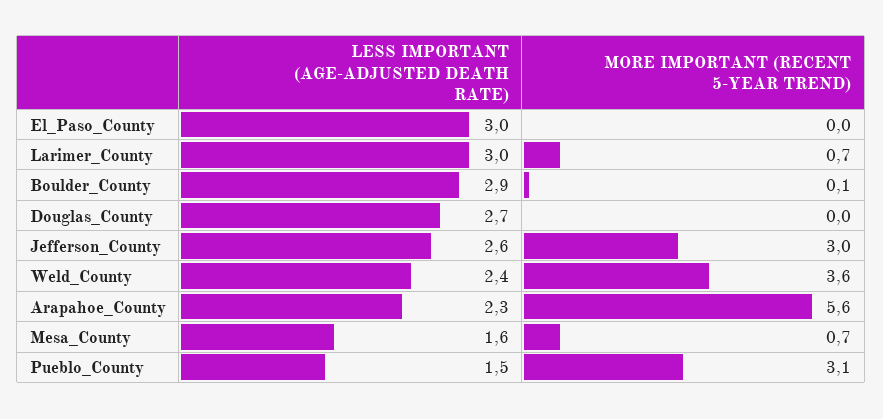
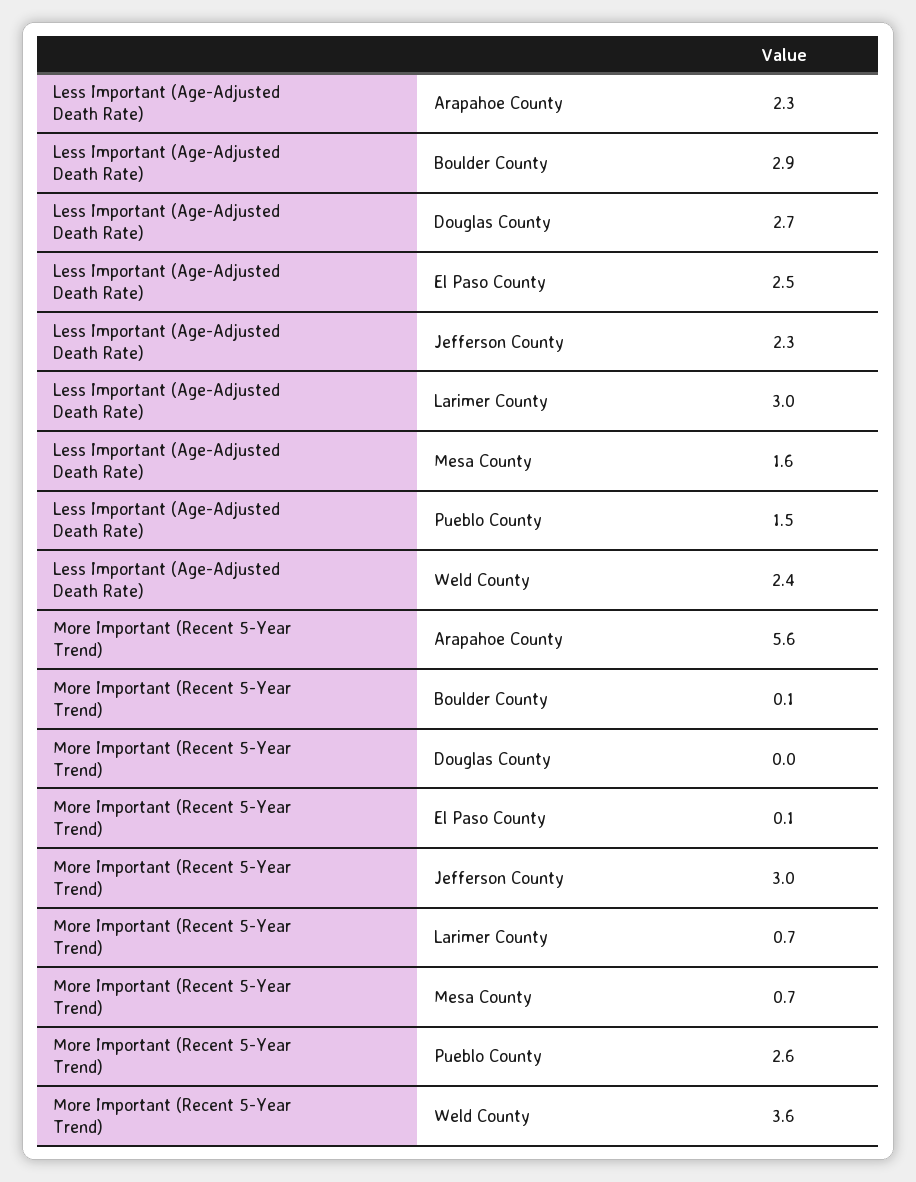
LESS IMPORTANT (AGE-ADJUSTED DEATH RATE), El_Paso_County: 3 -> 2.5
MORE IMPORTANT (RECENT 5-YEAR TREND), El_Paso_County: 0 -> 0.1
LESS IMPORTANT (AGE-ADJUSTED DEATH RATE), Jefferson_County: 2.6 -> 2.3
MORE IMPORTANT (RECENT 5-YEAR TREND), Pueblo_County: 3.1 -> 2.6

